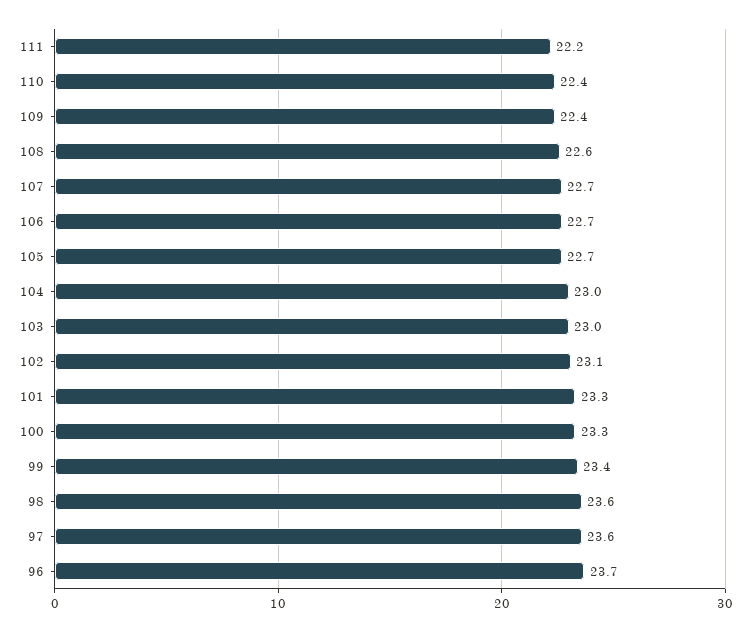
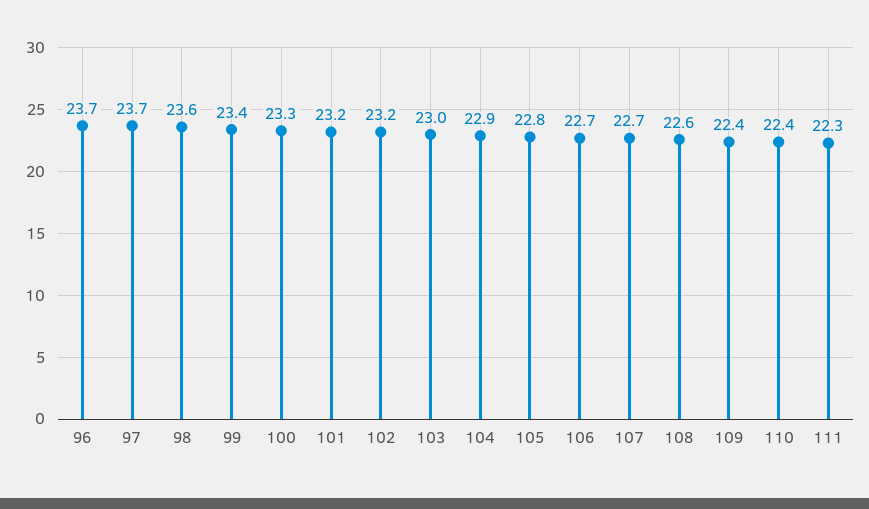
111: 22.2 -> 22.3
105: 22.7 -> 22.8
104: 23 -> 22.9
102: 23.1 -> 23.2
101: 23.3 -> 23.2
97: 23.6 -> 23.7

